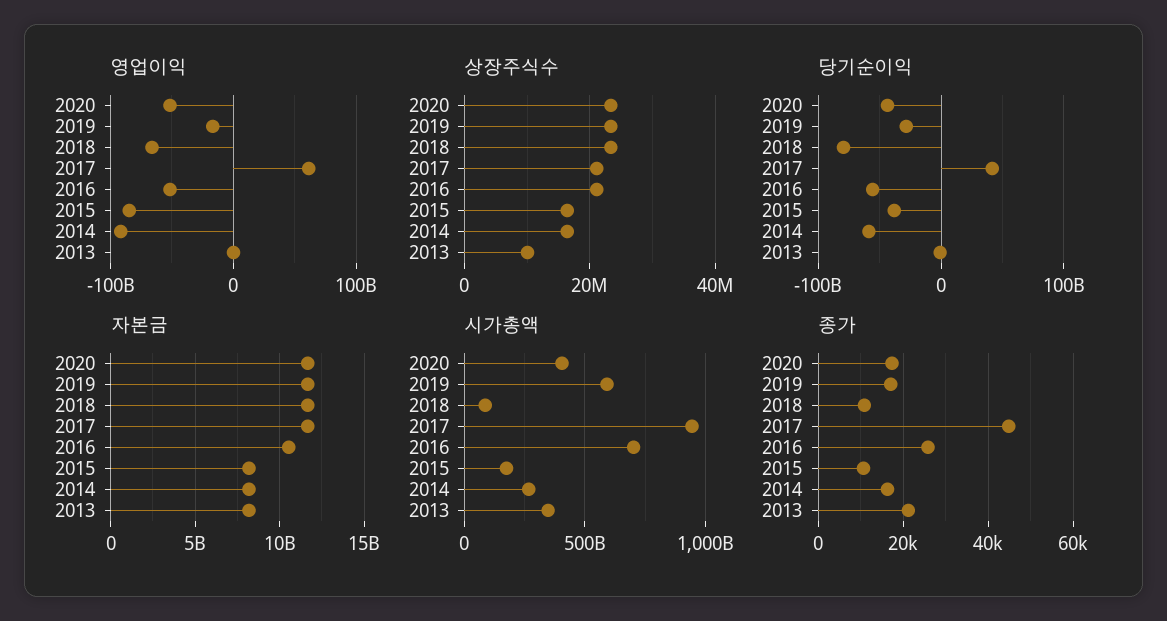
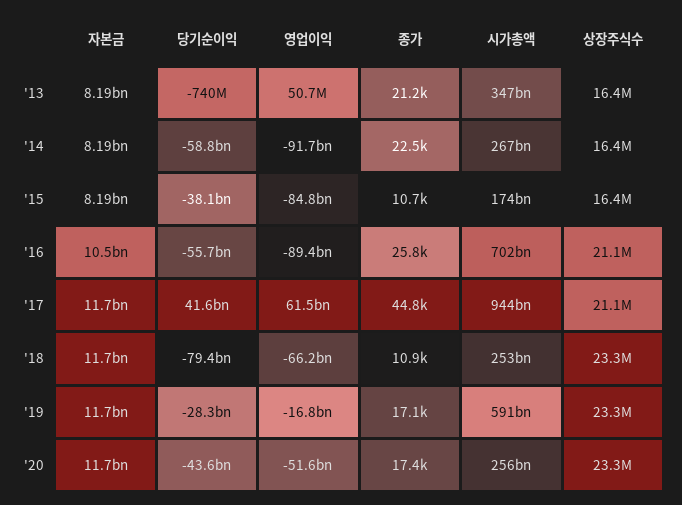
영업이익, 2016: -50000000000 -> -89400000000
상장주식수, 2013: 10000000 -> 16400000
시가총액, 2020: 400000000000 -> 256000000000
시가총액, 2018: 100000000000 -> 253000000000
종가, 2014: 16000 -> 22500

